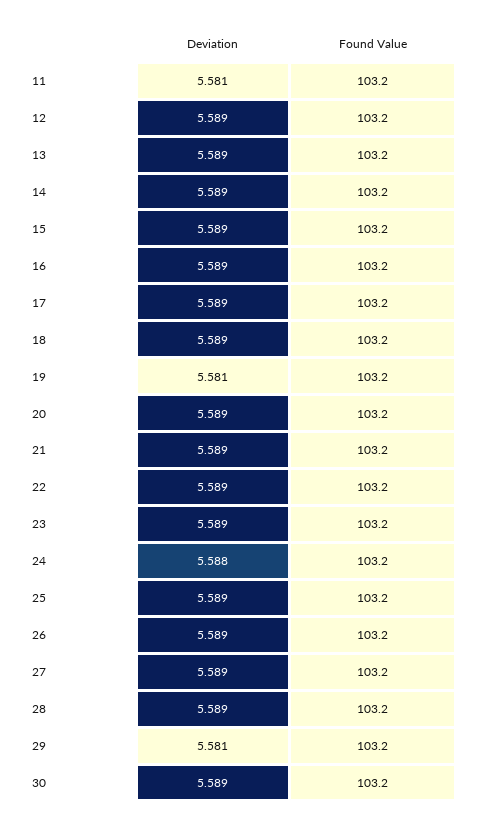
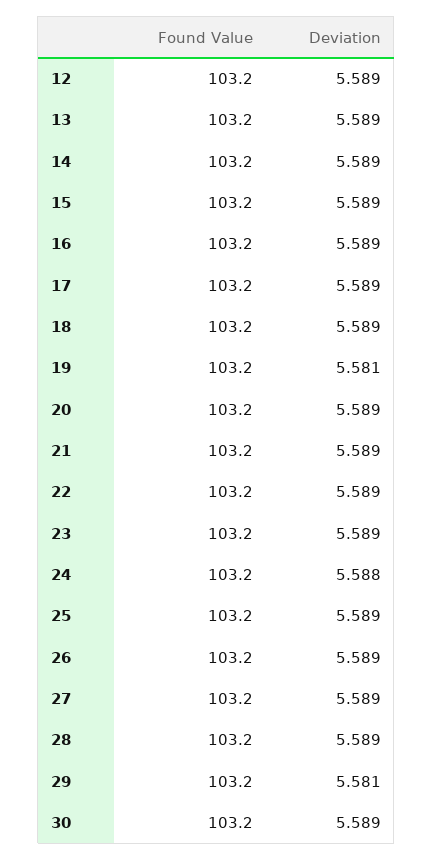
Deviation, 11: 5.581 -> none
Found Value, 11: 103.2 -> none

